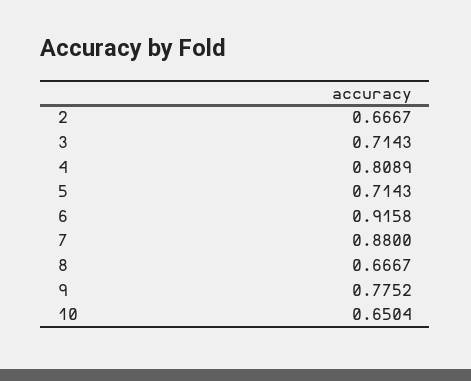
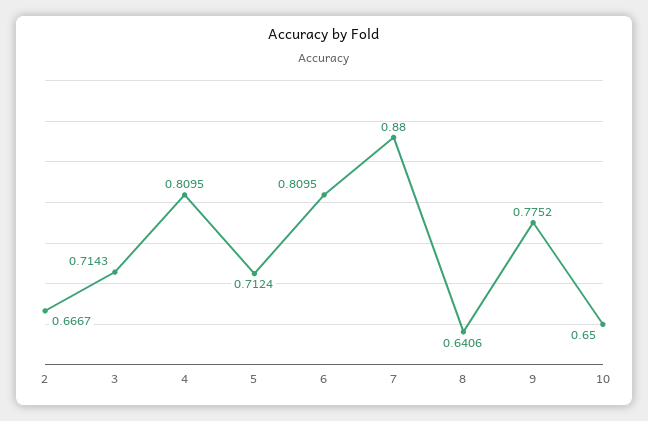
4: 0.8089 -> 0.8095
5: 0.7143 -> 0.7124
6: 0.9158 -> 0.8095
8: 0.6667 -> 0.6406
10: 0.6504 -> 0.65

